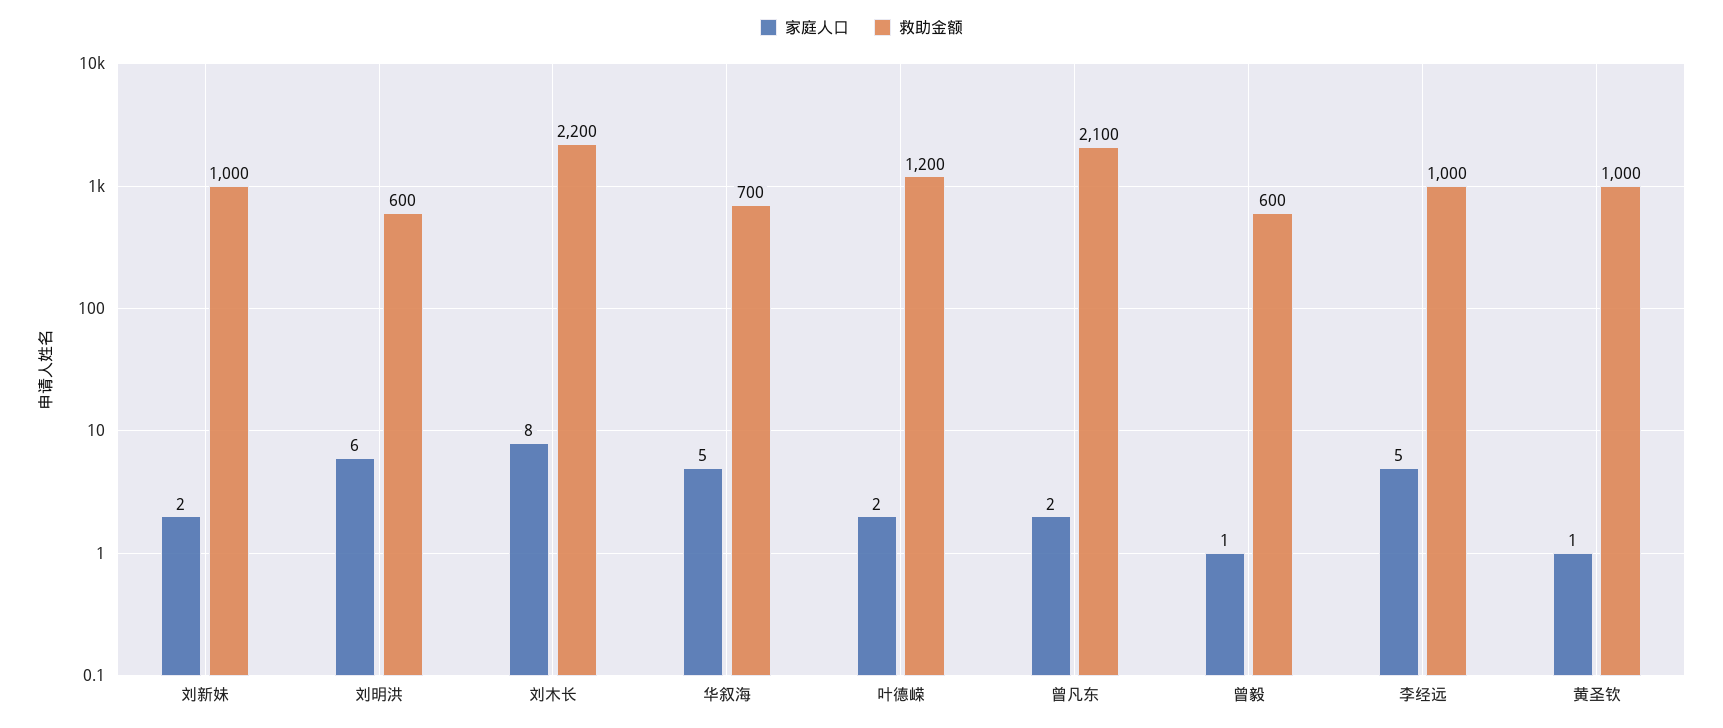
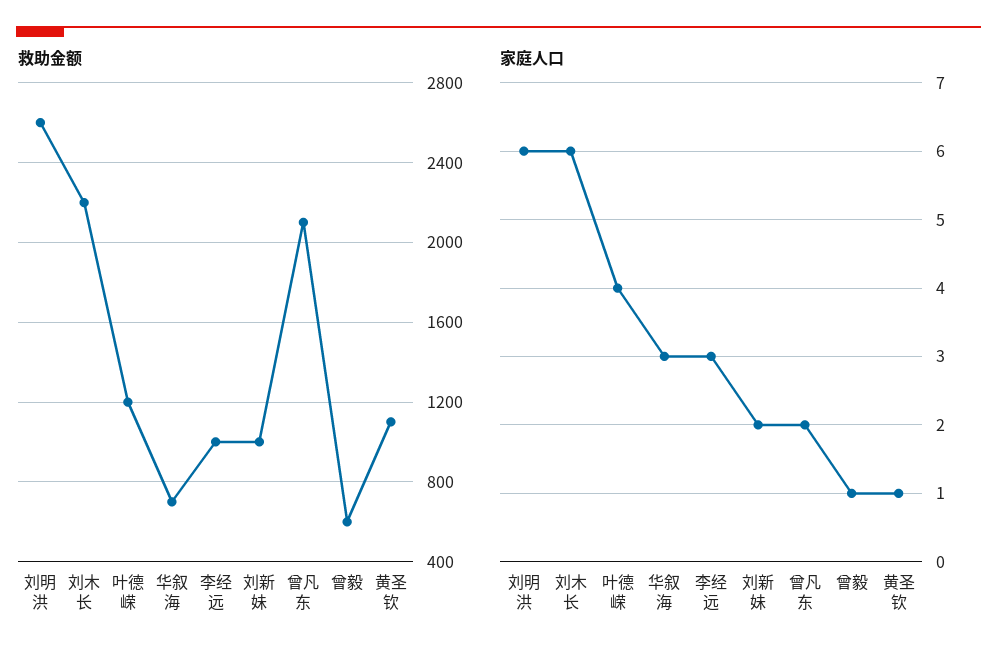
救助金额, 刘明洪: 600 -> 2600
家庭人口, 刘木长: 8 -> 6
家庭人口, 华叙海: 5 -> 3
家庭人口, 叶德嵘: 2 -> 4
家庭人口, 李经远: 5 -> 3
救助金额, 黄圣钦: 1000 -> 1100

